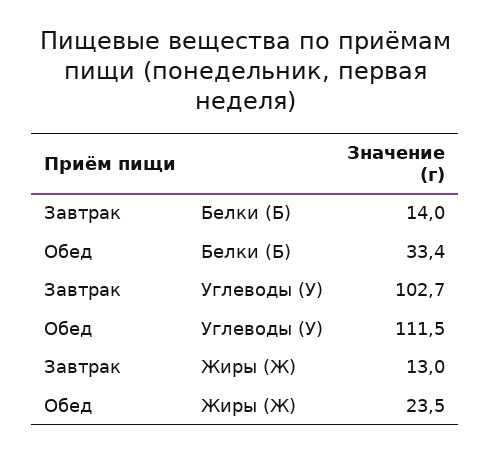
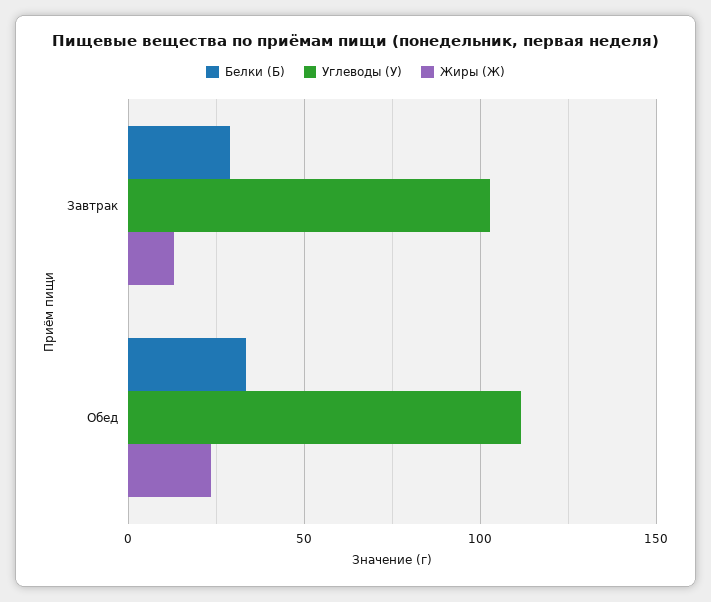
Белки (Б), Завтрак: 14 -> 30

